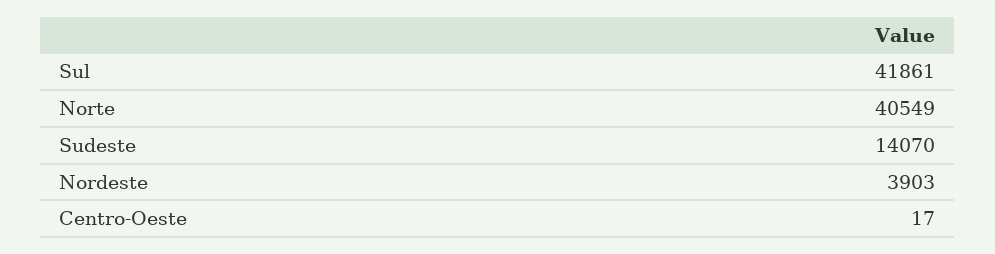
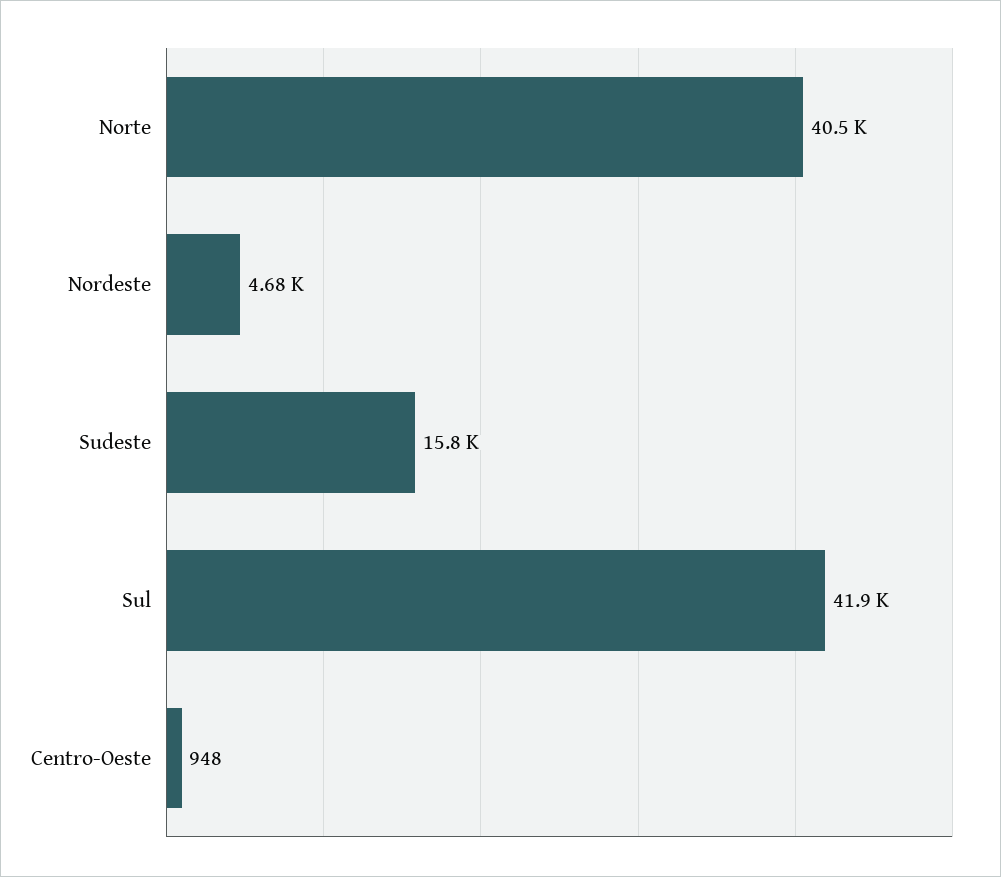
Sudeste: 14070 -> 15800
Nordeste: 3903 -> 4680
Centro-Oeste: 17 -> 948

